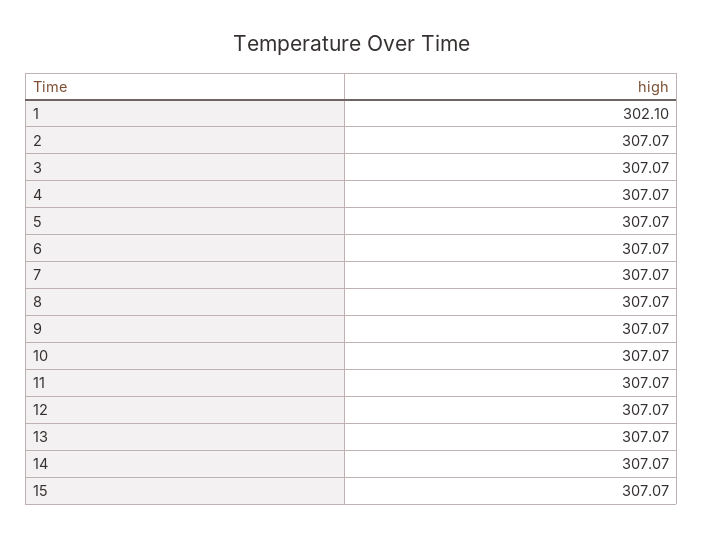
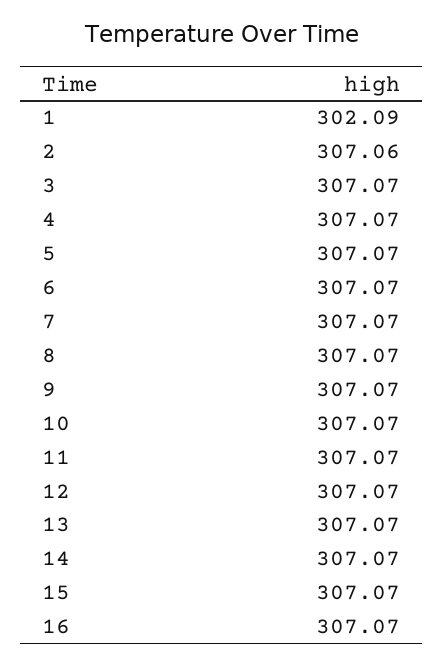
1: 302.1 -> 302.09
2: 307.07 -> 307.06
16: none -> 307.07

